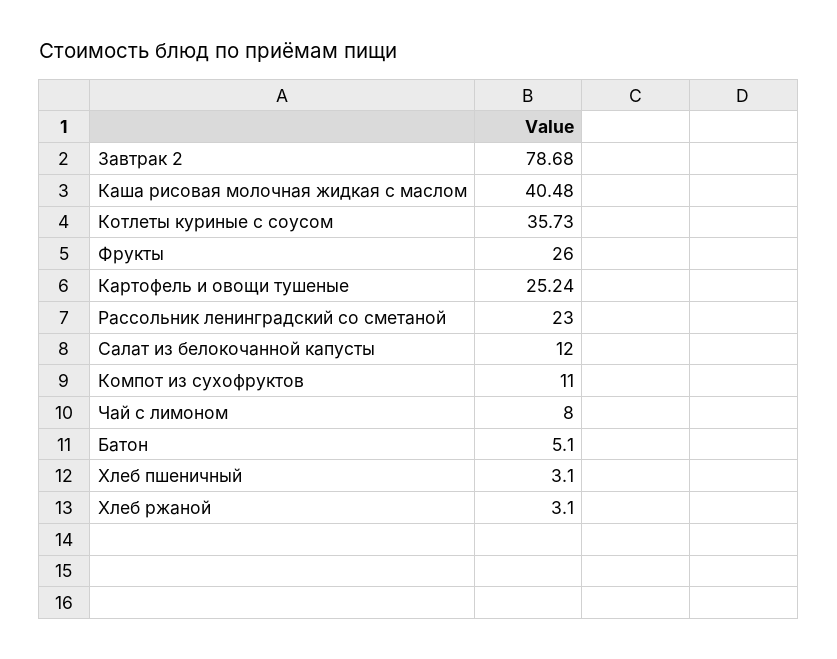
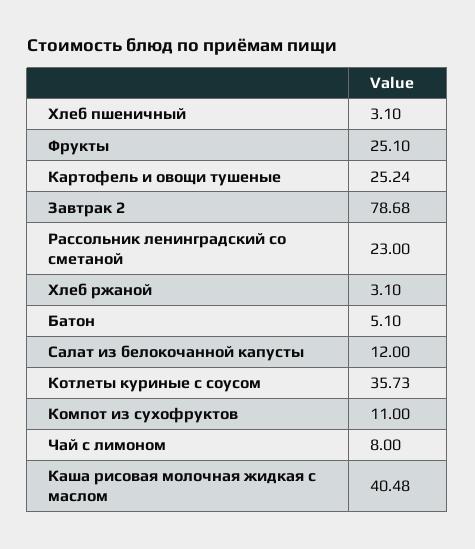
Фрукты: 26 -> 25.1

